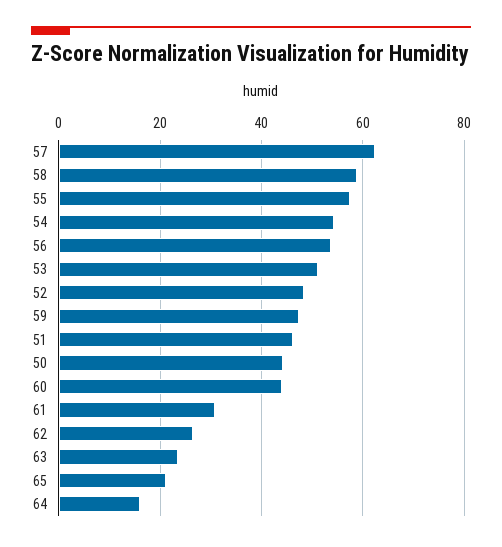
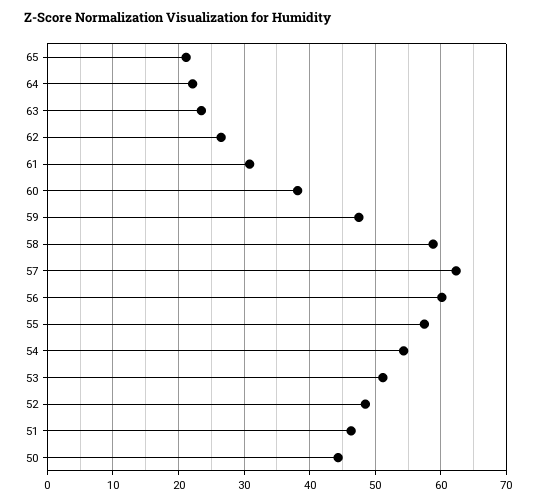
56: 54 -> 60
60: 44 -> 38
64: 16 -> 22

